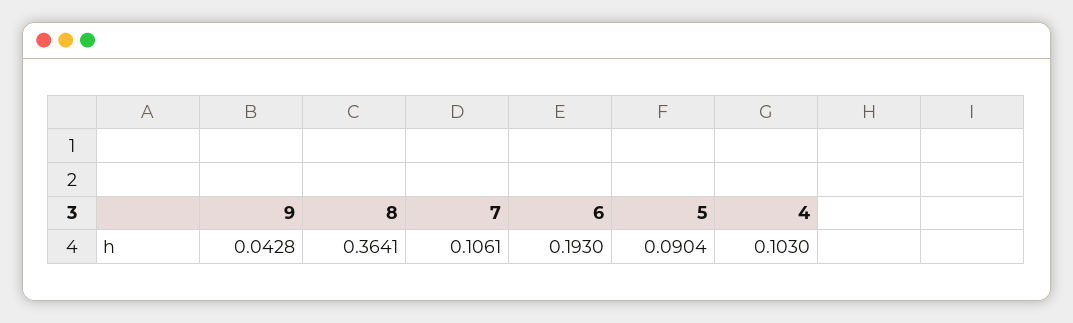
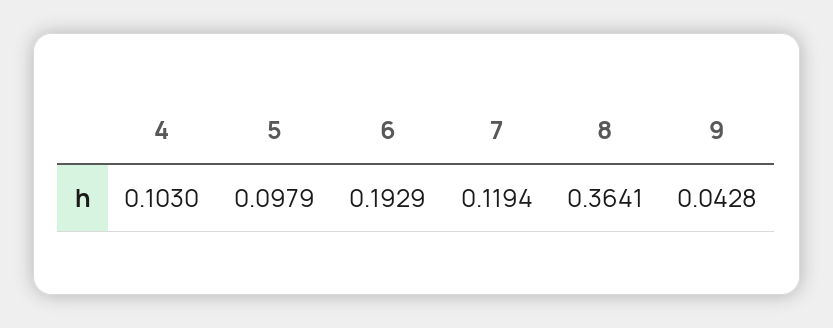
7: 0.1061 -> 0.1194
6: 0.193 -> 0.1929
5: 0.0904 -> 0.0979

